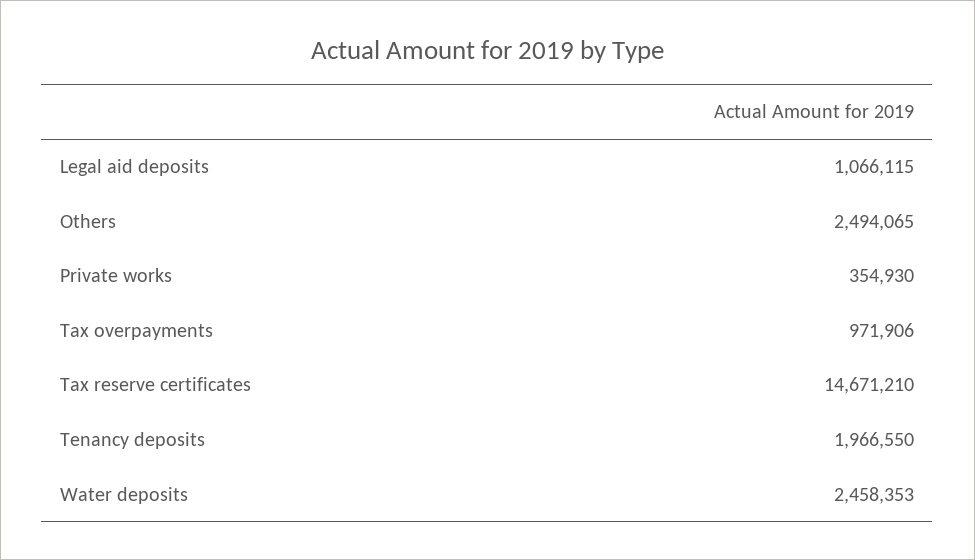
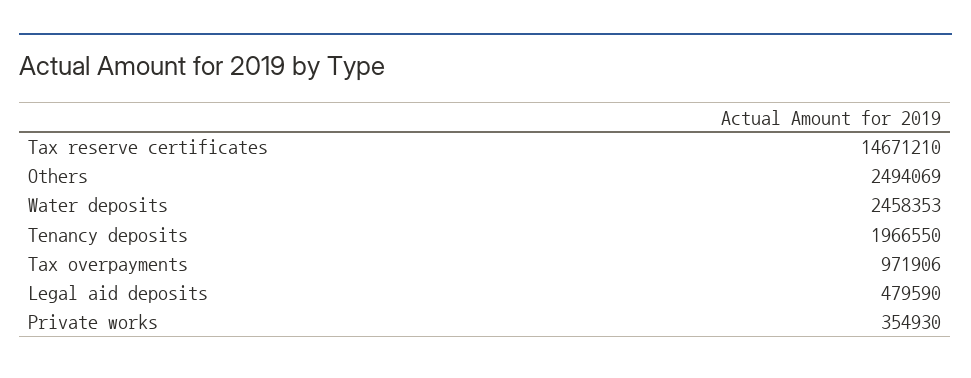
Legal aid deposits: 1066115 -> 479590
Others: 2494065 -> 2494069

